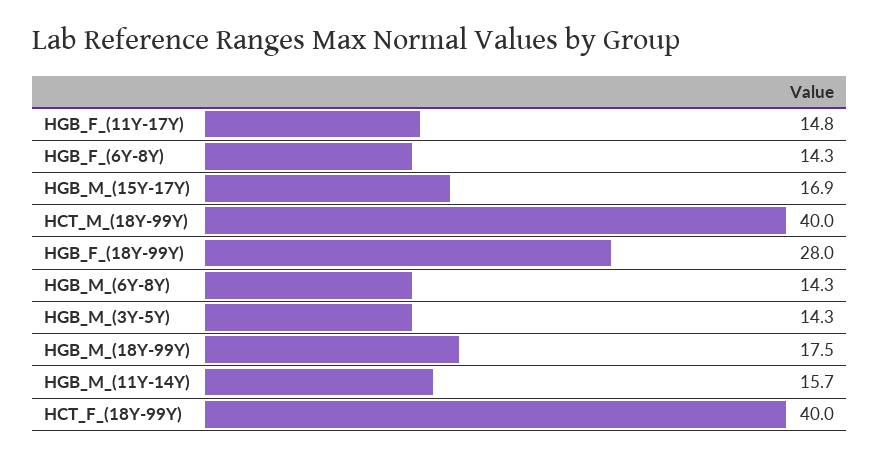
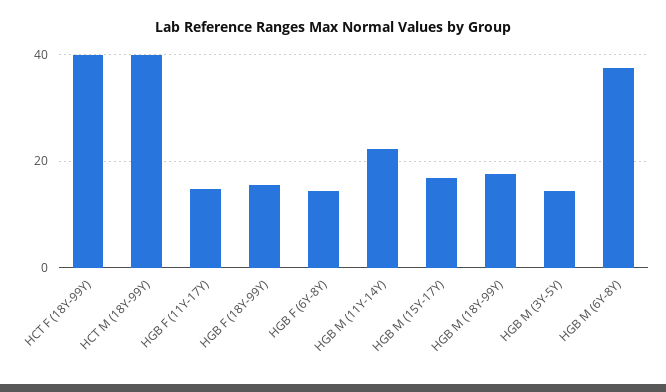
HGB_F_(18Y-99Y): 28 -> 16
HGB_M_(6Y-8Y): 14.3 -> 38
HGB_M_(11Y-14Y): 15.7 -> 22

